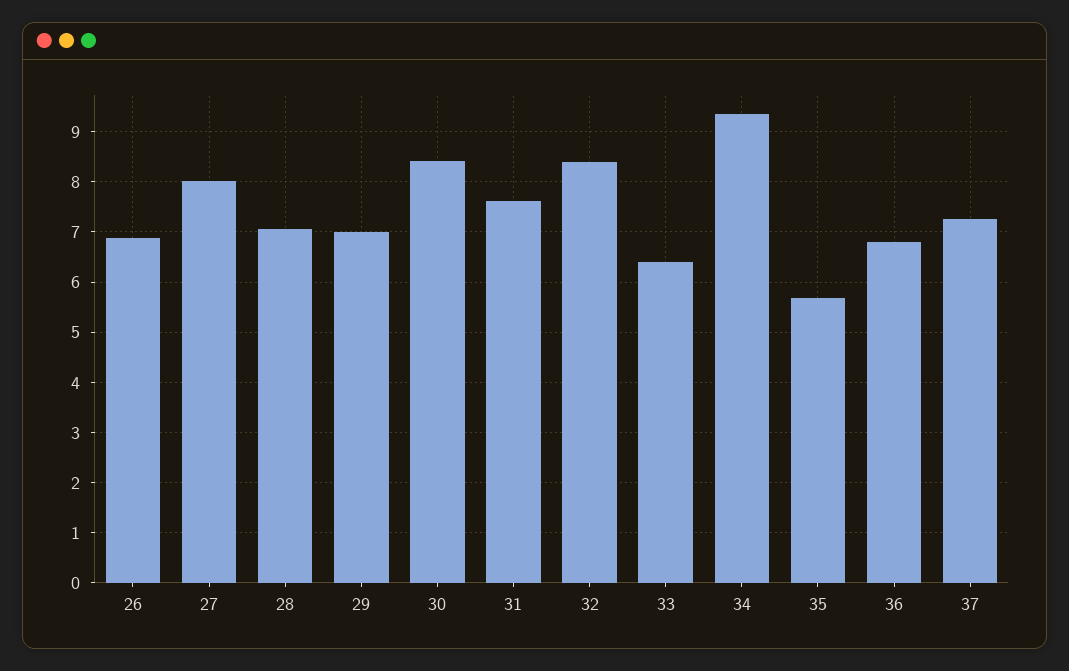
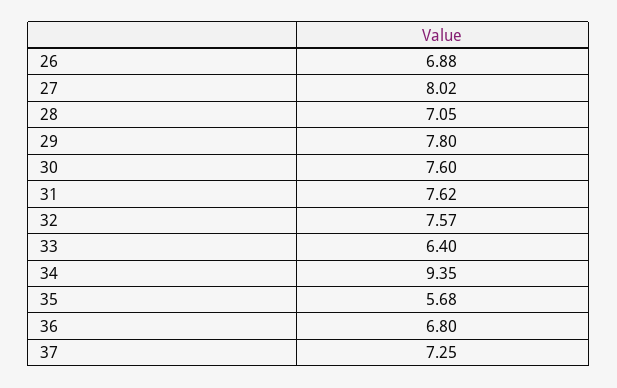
29: 7 -> 7.8
30: 8.4 -> 7.6
32: 8.4 -> 7.57

